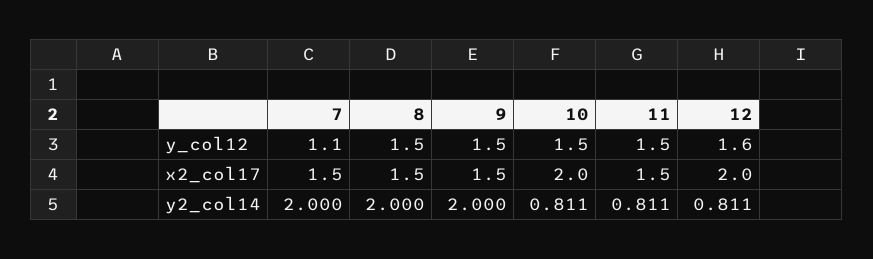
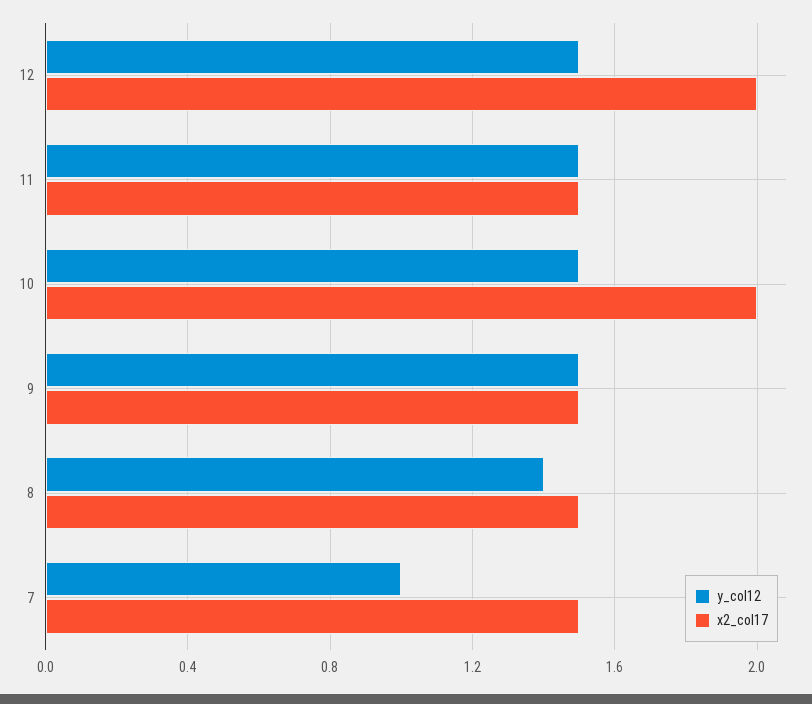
y_col12, 7: 1.1 -> 1
y_col12, 8: 1.5 -> 1.4
y_col12, 12: 1.6 -> 1.5
y2_col14, 7: 2 -> none
y2_col14, 8: 2 -> none
y2_col14, 9: 2 -> none
y2_col14, 10: 0.811 -> none
y2_col14, 11: 0.811 -> none
y2_col14, 12: 0.811 -> none

